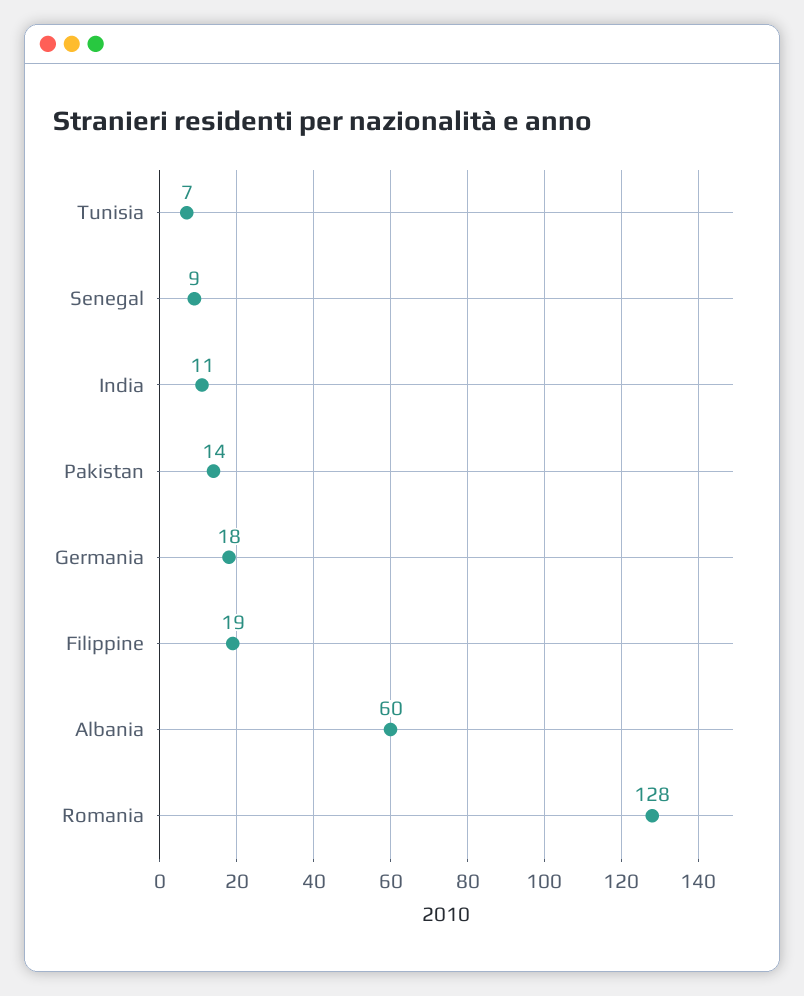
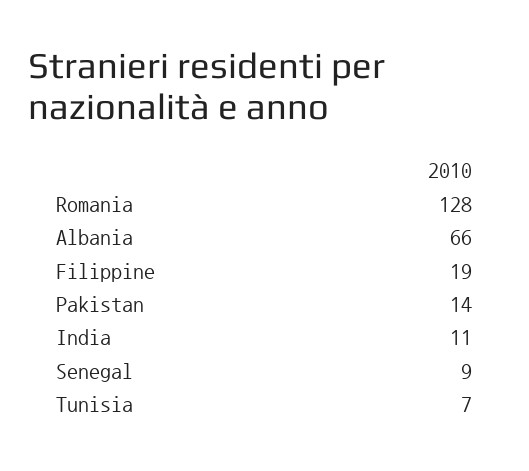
Germania: 18 -> none
Albania: 60 -> 66

